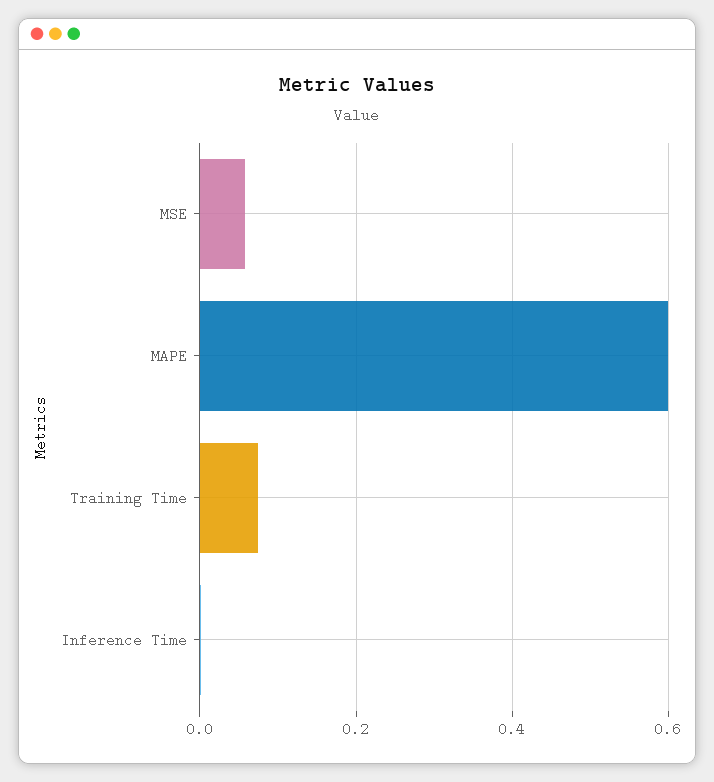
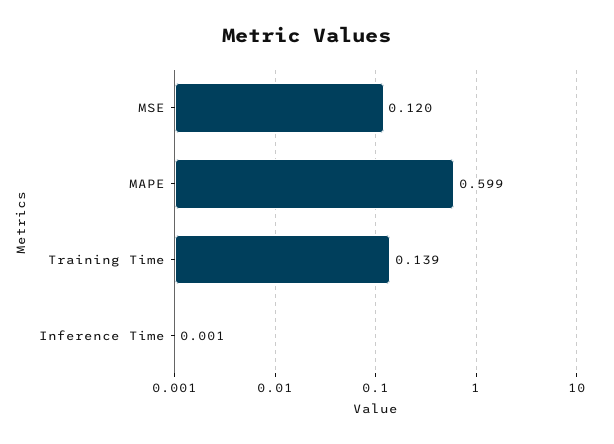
MSE: 0.06 -> 0.12
Training Time: 0.08 -> 0.139

